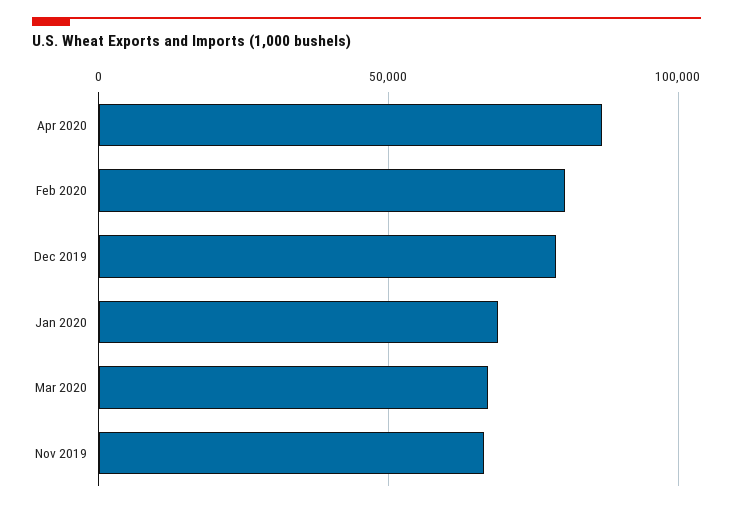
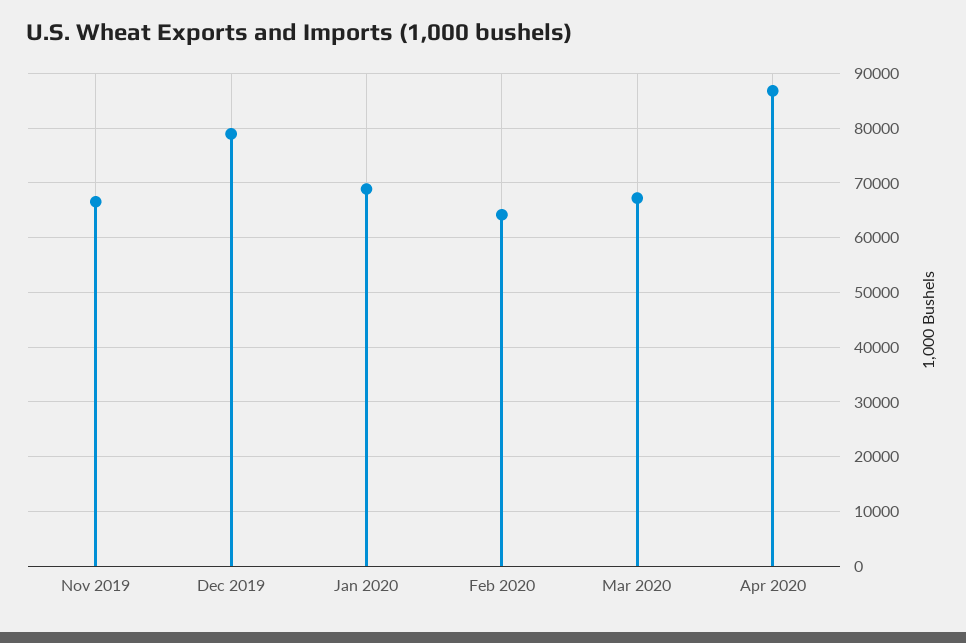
Feb 2020: 80000 -> 64000

